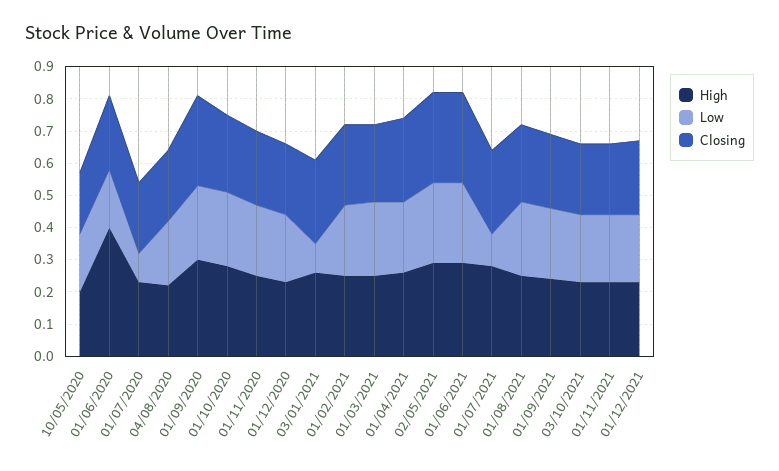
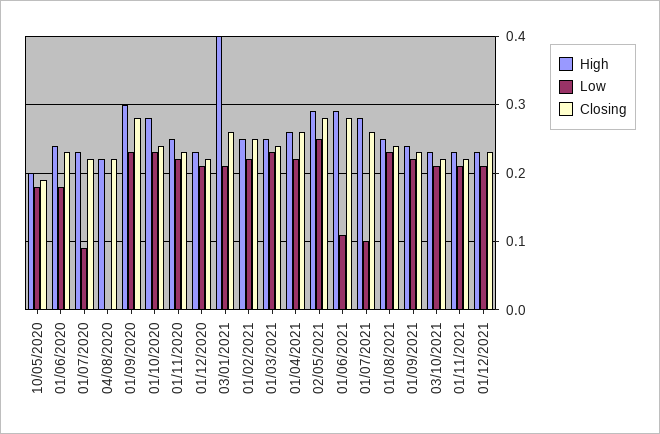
High, 01/06/2020: 0.4 -> 0.24
Low, 04/08/2020: 0.2 -> 0
High, 03/01/2021: 0.25 -> 0.4
Low, 03/01/2021: 0.1 -> 0.21
Low, 01/06/2021: 0.25 -> 0.11

